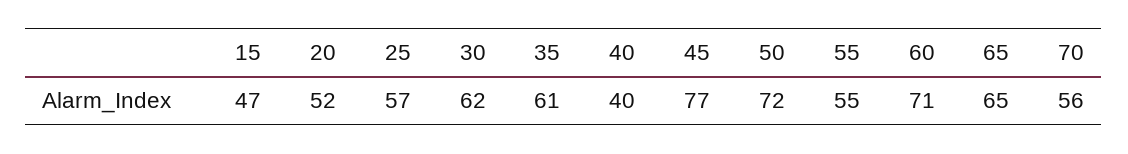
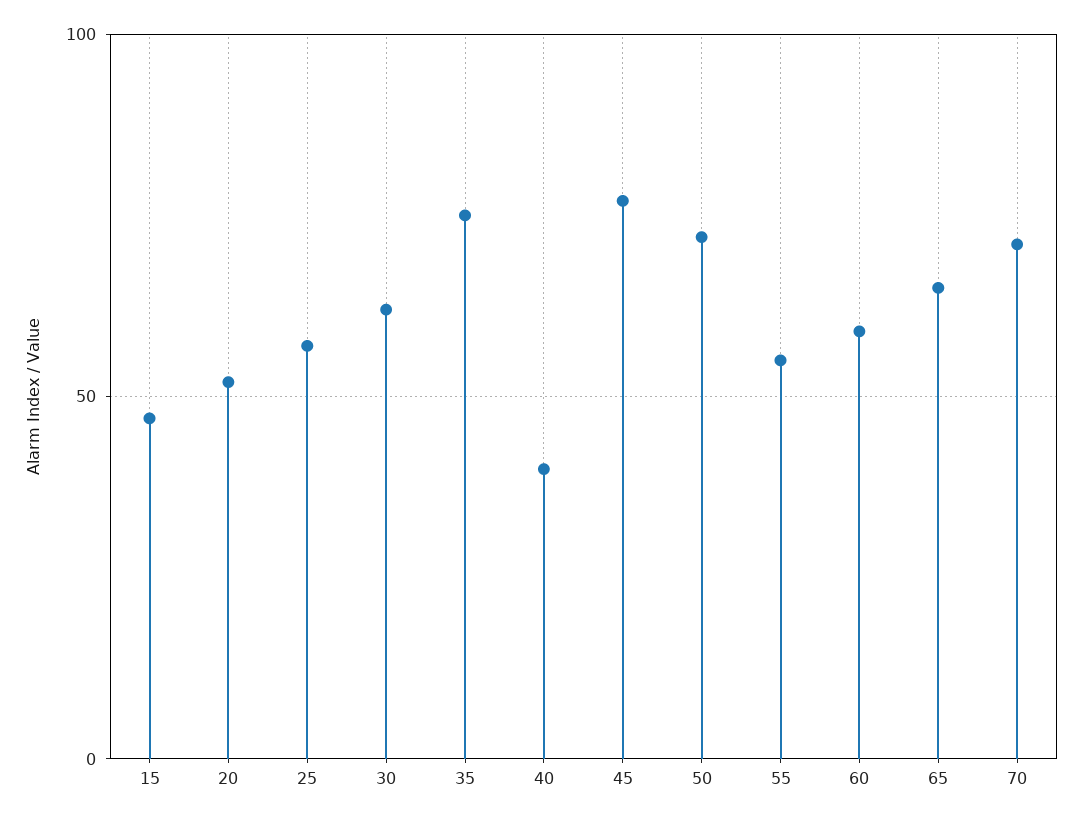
35: 61 -> 75
60: 71 -> 60
70: 56 -> 70

